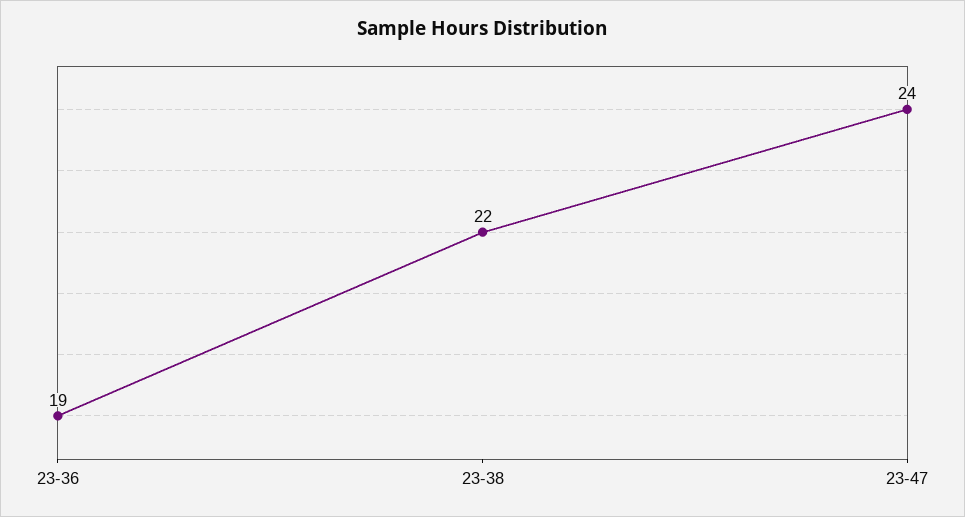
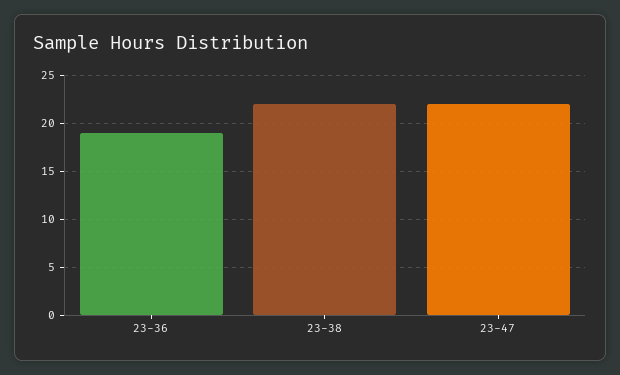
23-47: 24 -> 22

